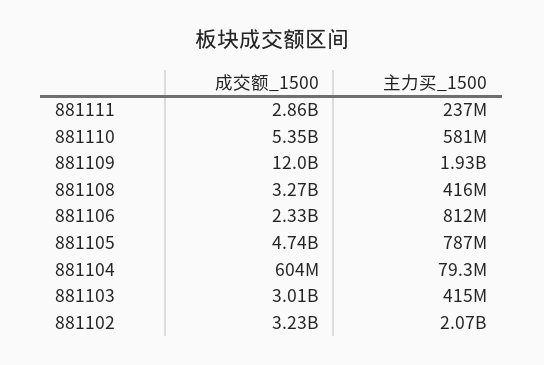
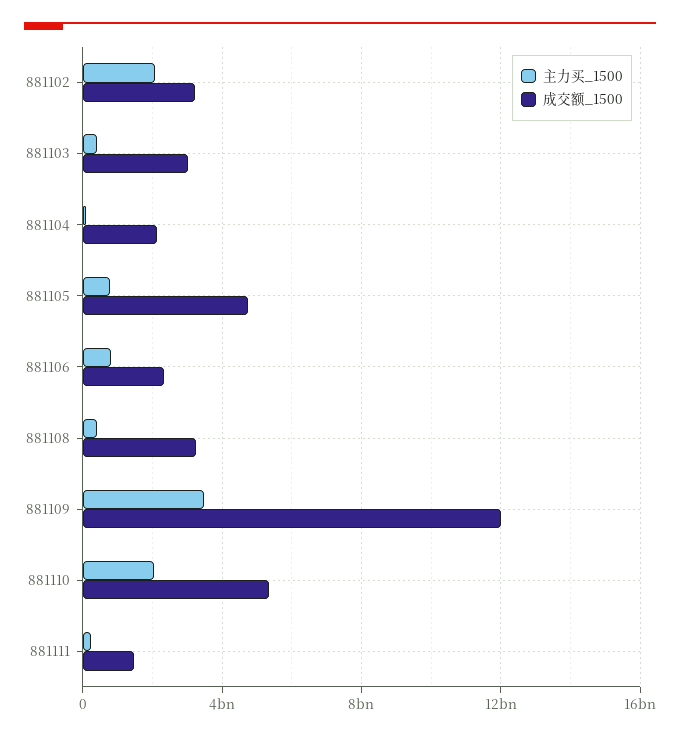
成交额_1500, 881111: 2860000000 -> 1500000000
主力买_1500, 881110: 581000000 -> 2000000000
主力买_1500, 881109: 1930000000 -> 3500000000
成交额_1500, 881104: 604000000 -> 2000000000

